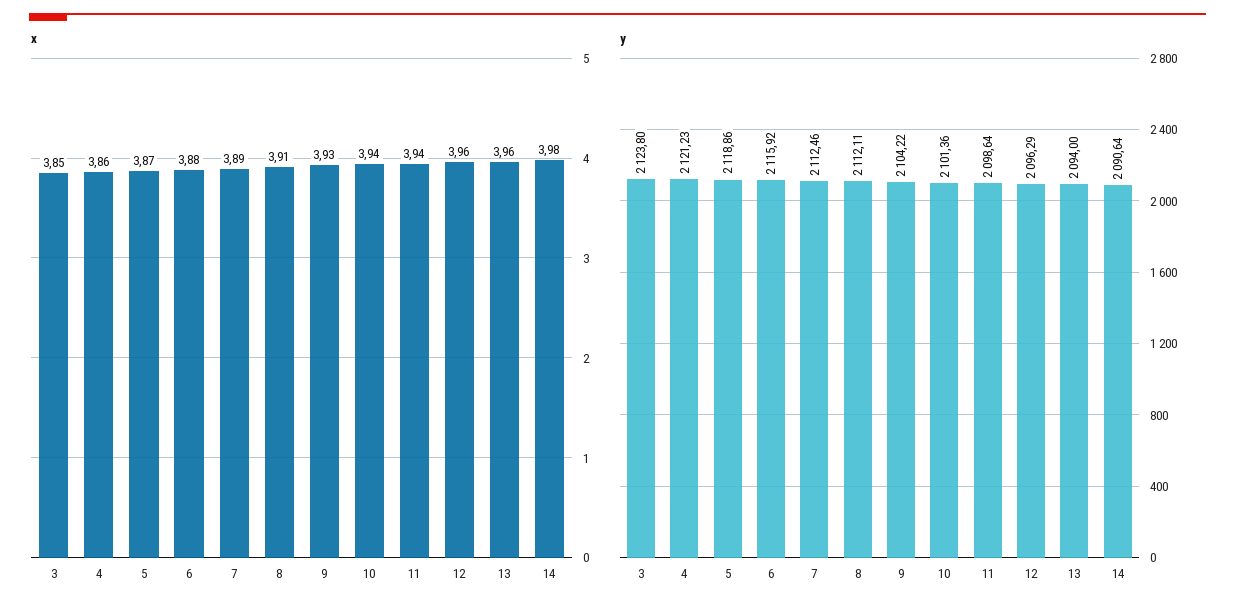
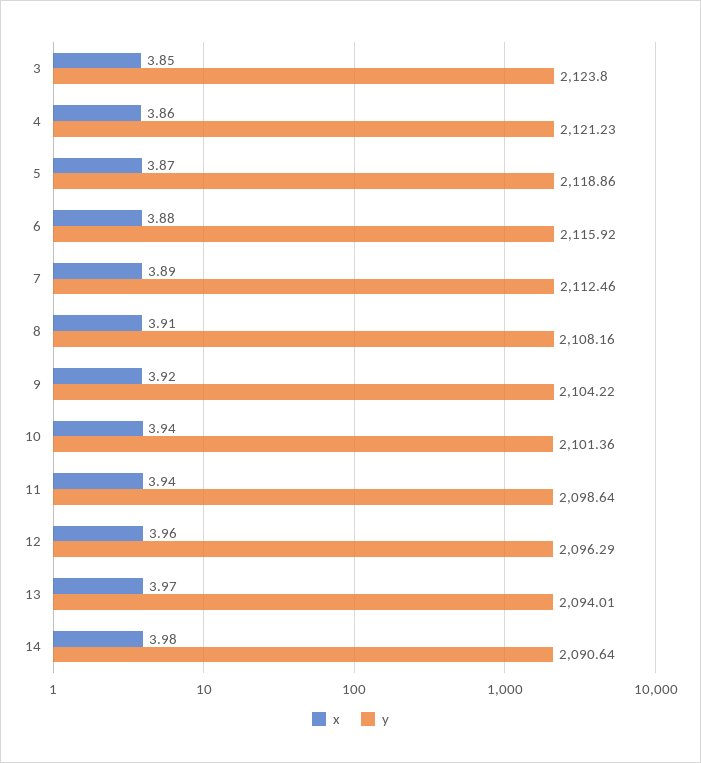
x, 9: 3.93 -> 3.92
x, 13: 3.96 -> 3.97
y, 8: 2112.11 -> 2108.16
y, 13: 2094 -> 2094.01

